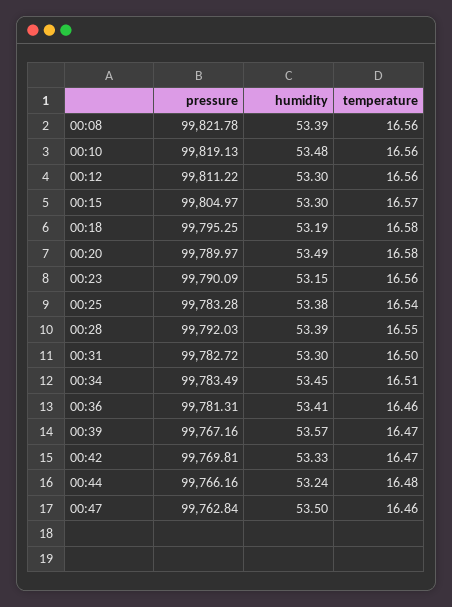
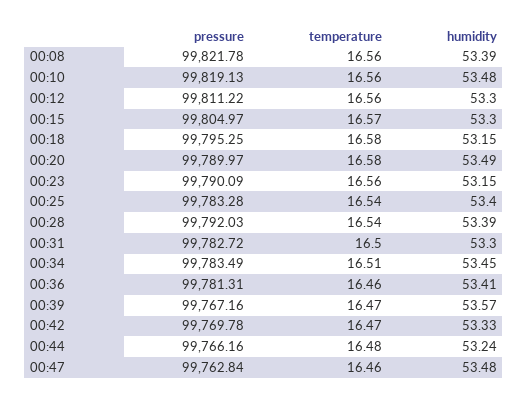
humidity, 00:18: 53.19 -> 53.15
humidity, 00:25: 53.38 -> 53.4
temperature, 00:28: 16.55 -> 16.54
pressure, 00:42: 99769.81 -> 99769.78
humidity, 00:47: 53.5 -> 53.48

